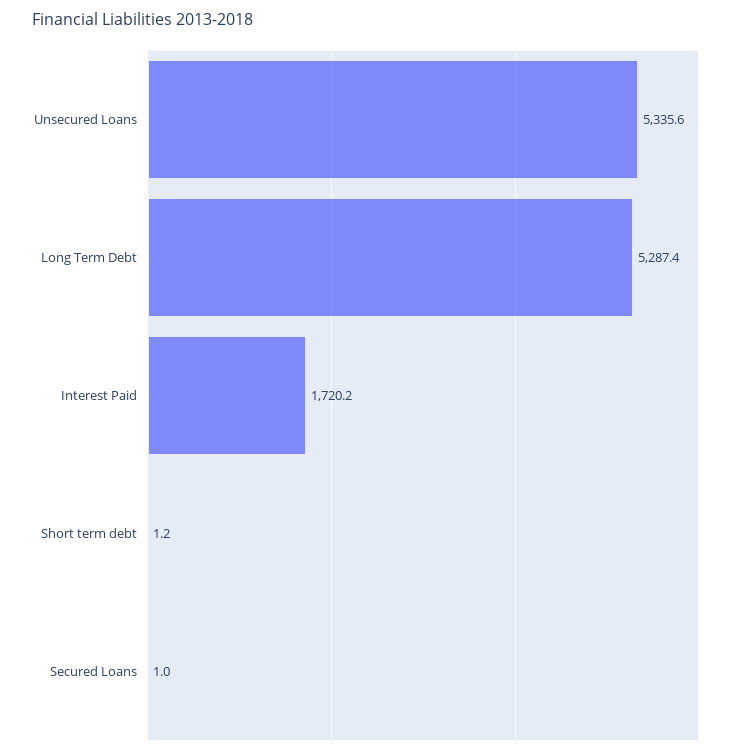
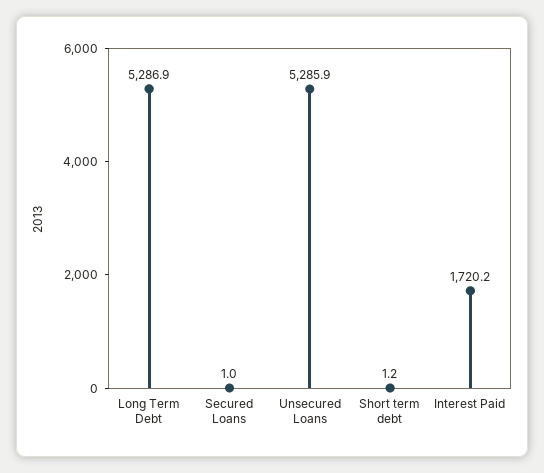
Unsecured Loans: 5335.6 -> 5285.9
Long Term Debt: 5287.4 -> 5286.9

